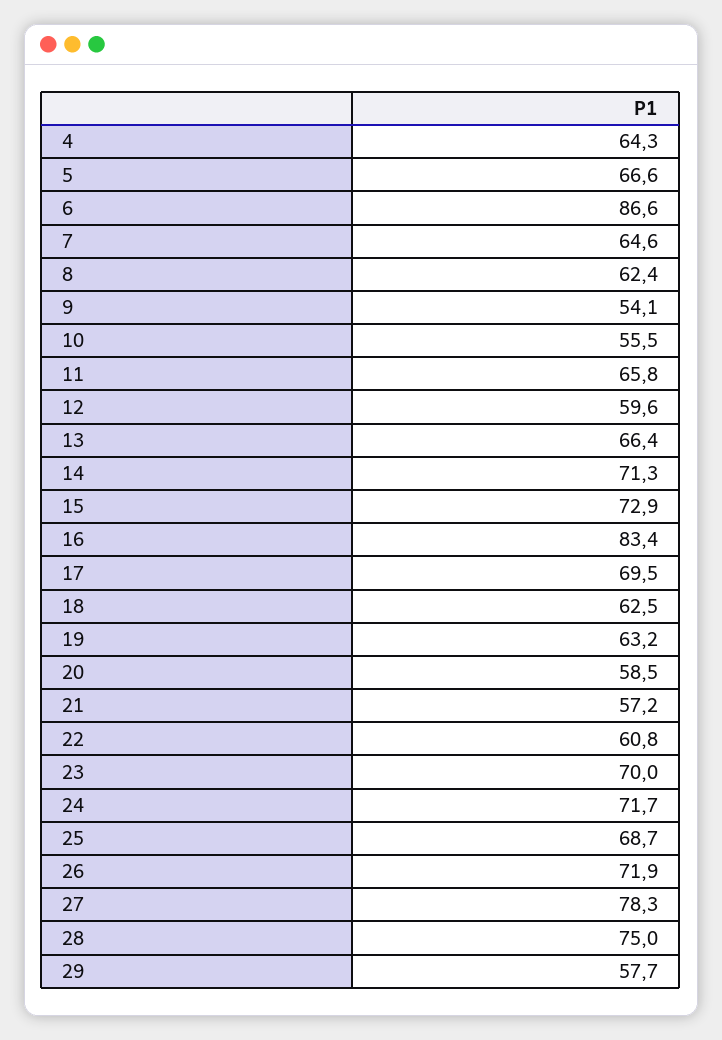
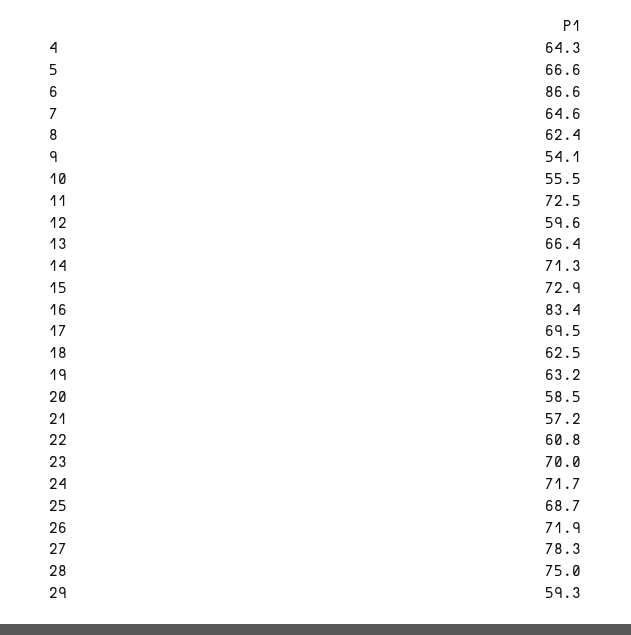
11: 65.8 -> 72.5
29: 57.7 -> 59.3

